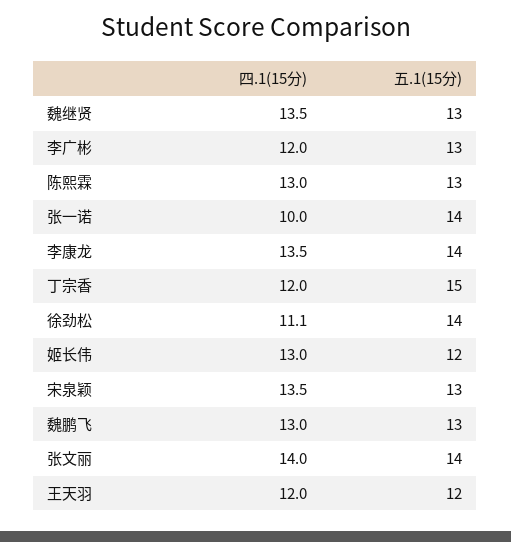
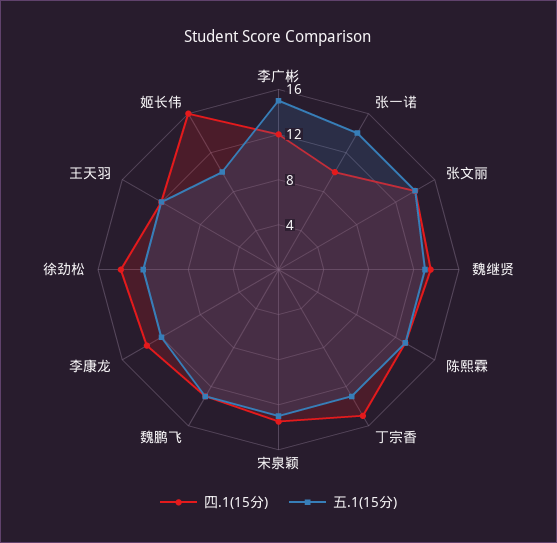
五.1(15分), 李广彬: 13 -> 15
五.1(15分), 李康龙: 14 -> 12
四.1(15分), 丁宗香: 12 -> 15
五.1(15分), 丁宗香: 15 -> 13
四.1(15分), 徐劲松: 11.1 -> 14
五.1(15分), 徐劲松: 14 -> 12
四.1(15分), 姬长伟: 13 -> 16
五.1(15分), 姬长伟: 12 -> 10

